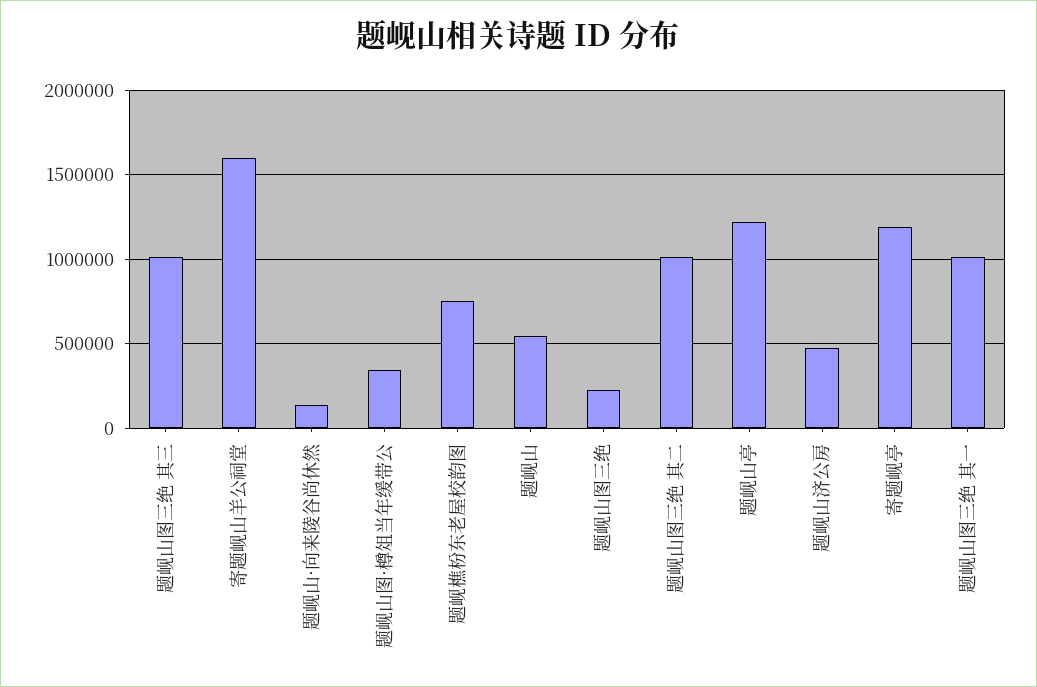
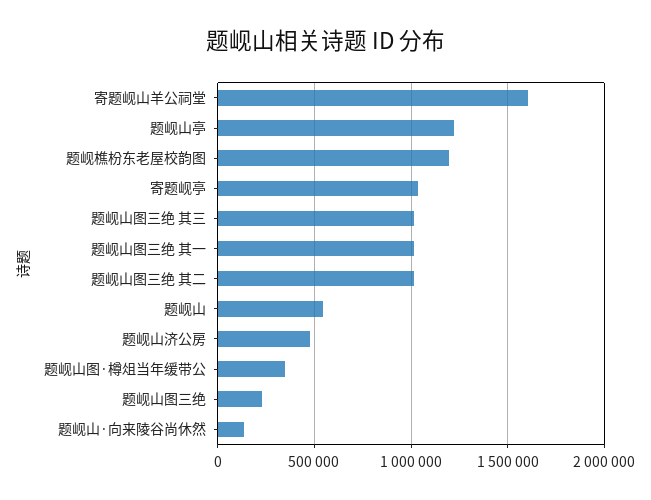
题岘樵枌东老屋校韵图: 750000 -> 1200000
寄题岘亭: 1200000 -> 1050000

